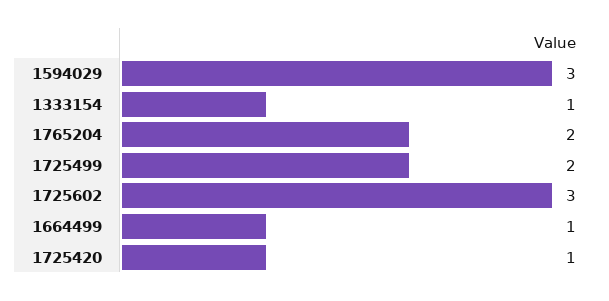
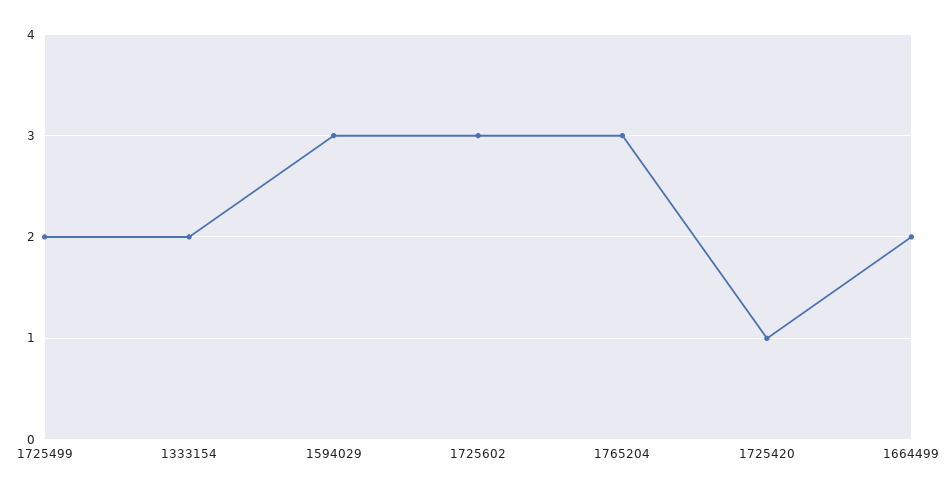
1333154: 1 -> 2
1765204: 2 -> 3
1664499: 1 -> 2

